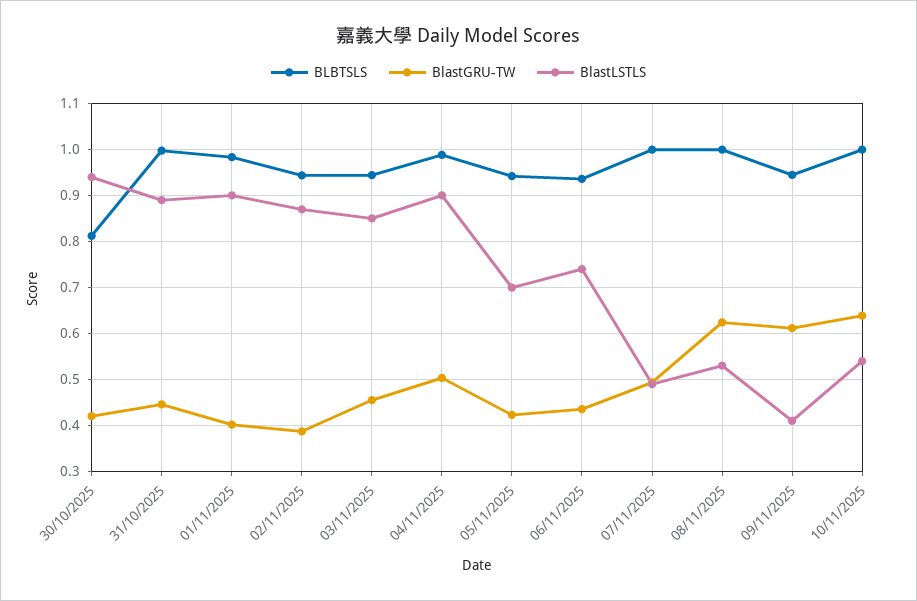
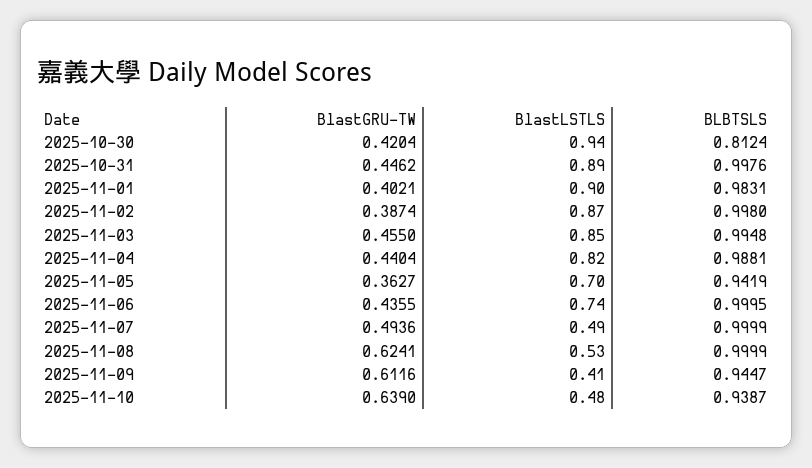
BLBTSLS, 02/11/2025: 0.94 -> 0.998
BLBTSLS, 03/11/2025: 0.94 -> 0.9948
BlastGRU-TW, 04/11/2025: 0.5 -> 0.4404
BlastLSTLS, 04/11/2025: 0.9 -> 0.82
BlastGRU-TW, 05/11/2025: 0.42 -> 0.3627
BLBTSLS, 06/11/2025: 0.94 -> 0.9995
BLBTSLS, 10/11/2025: 1 -> 0.9387
BlastLSTLS, 10/11/2025: 0.54 -> 0.48

